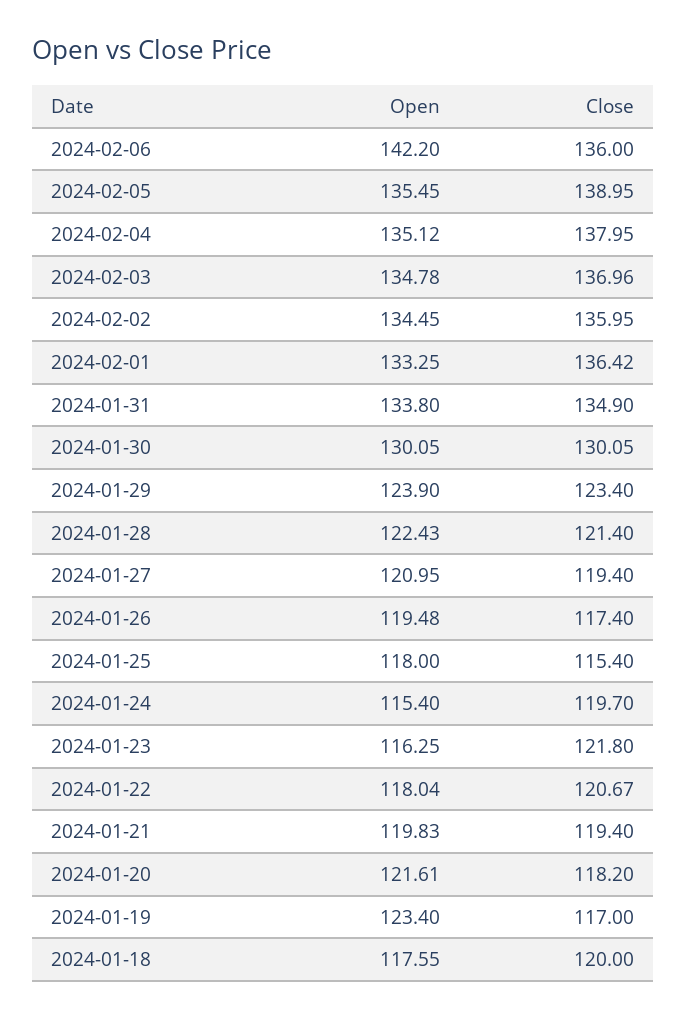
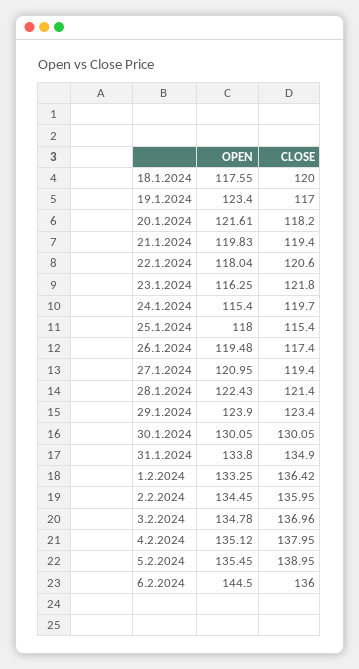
Open, 2024-02-06: 142.2 -> 144.5
Close, 2024-01-22: 120.67 -> 120.6

